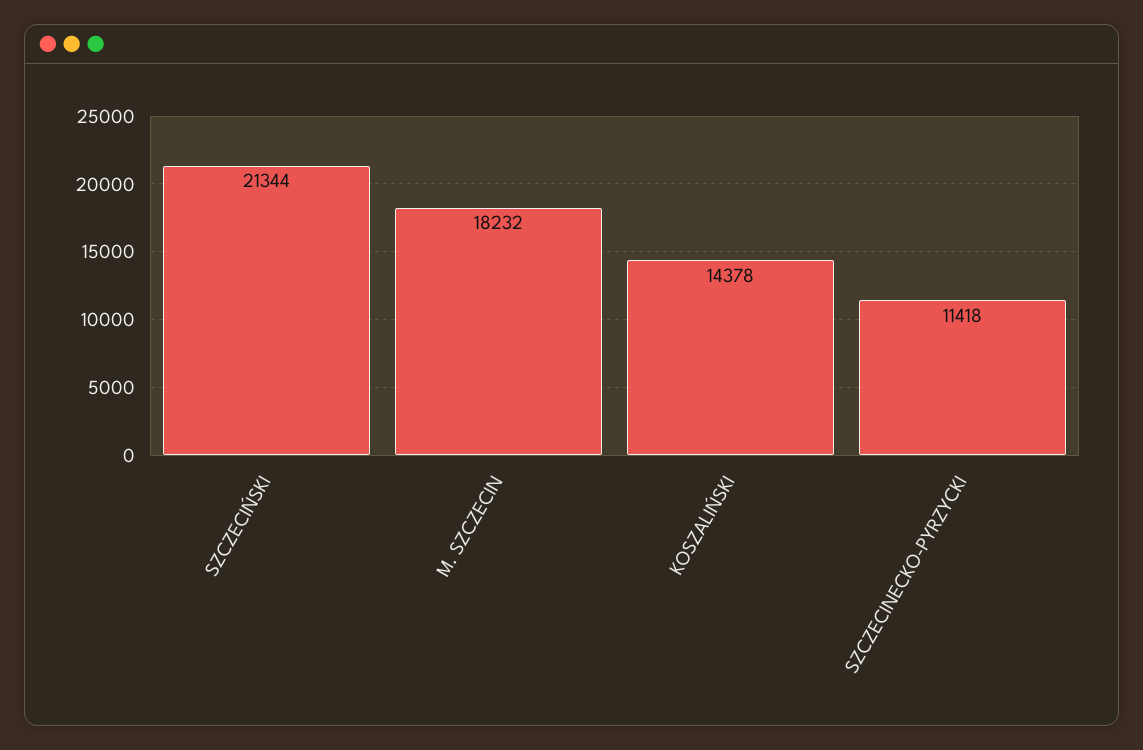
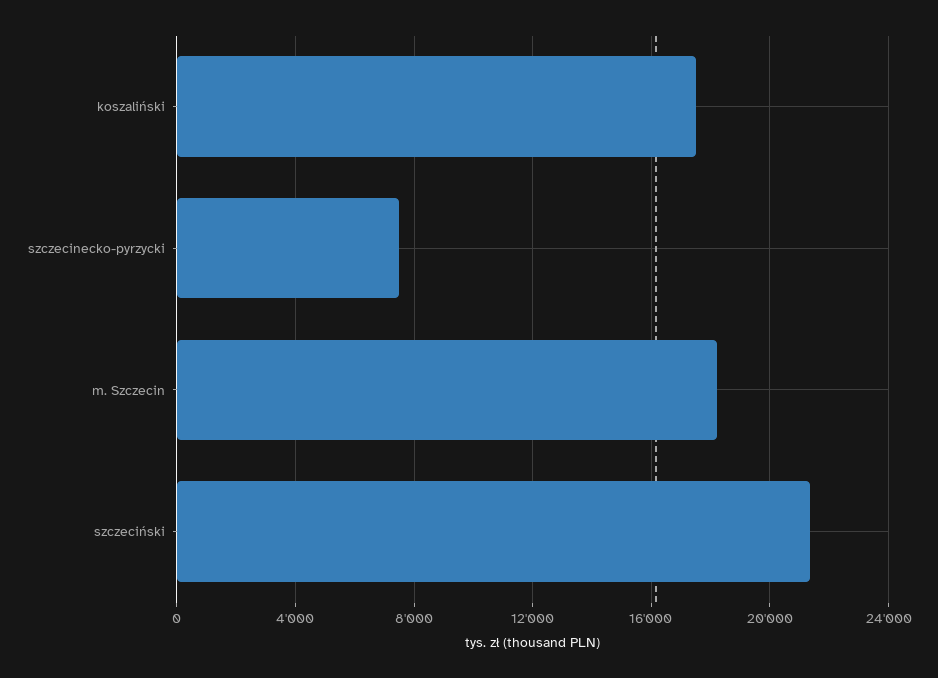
KOSZALIŃSKI: 14378 -> 17500
SZCZECINECKO-PYRZYCKI: 11418 -> 7500

